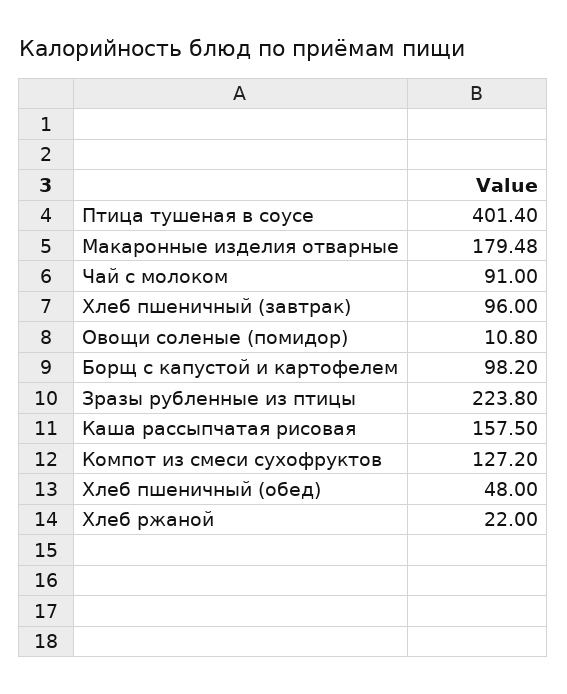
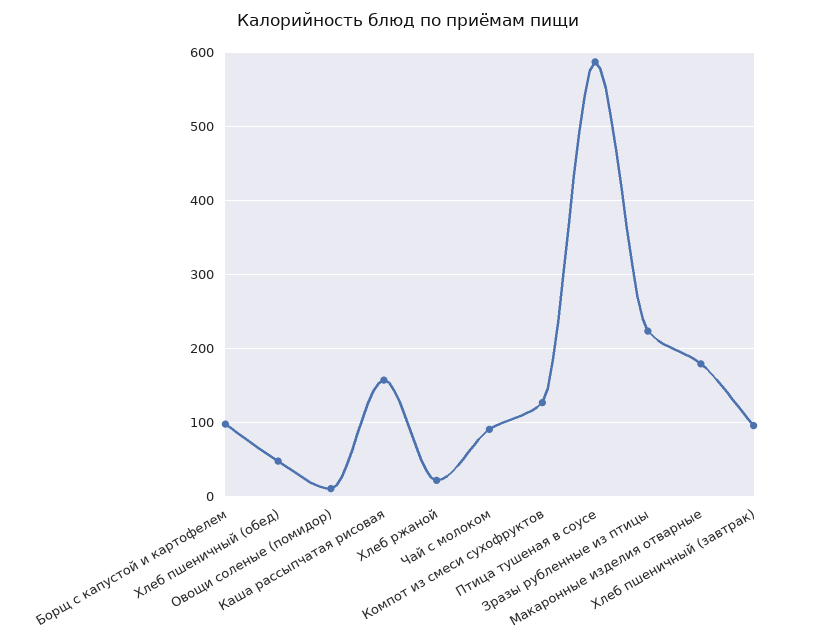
Птица тушеная в соусе: 401.4 -> 590

